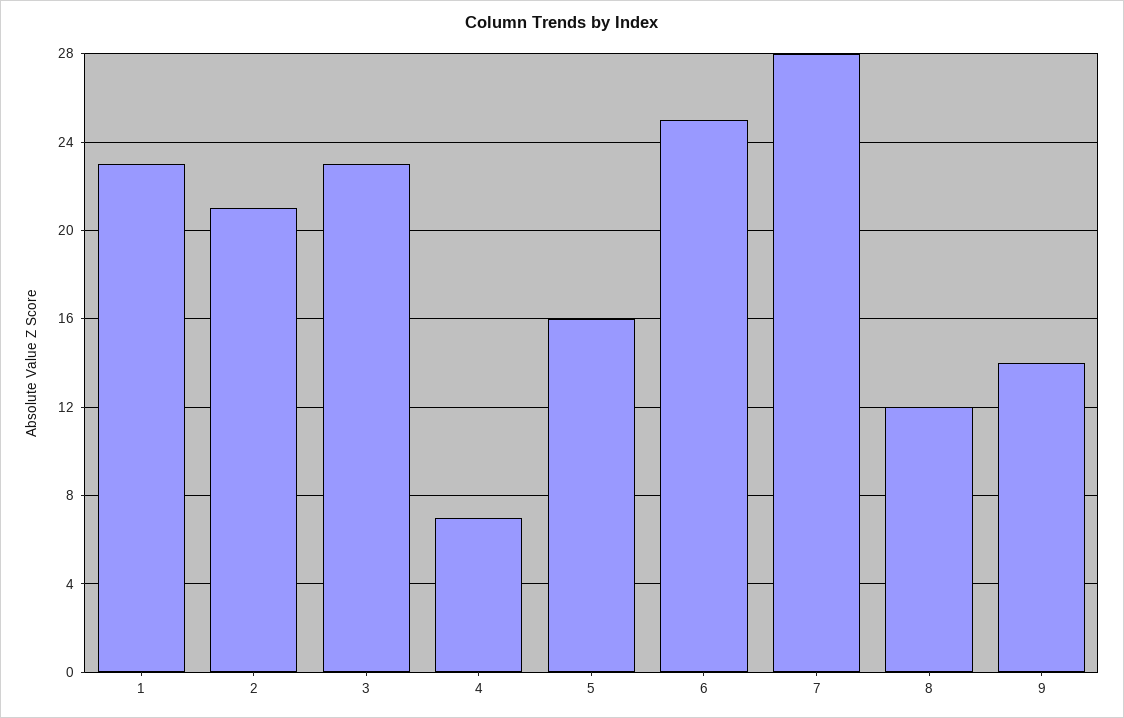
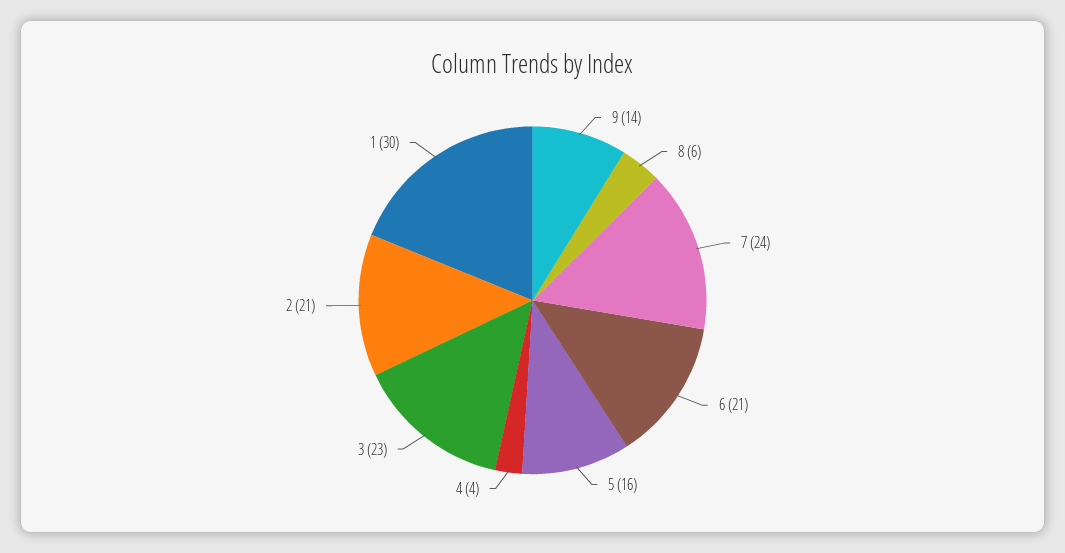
1: 23 -> 30
4: 7 -> 4
6: 25 -> 21
7: 28 -> 24
8: 12 -> 6

